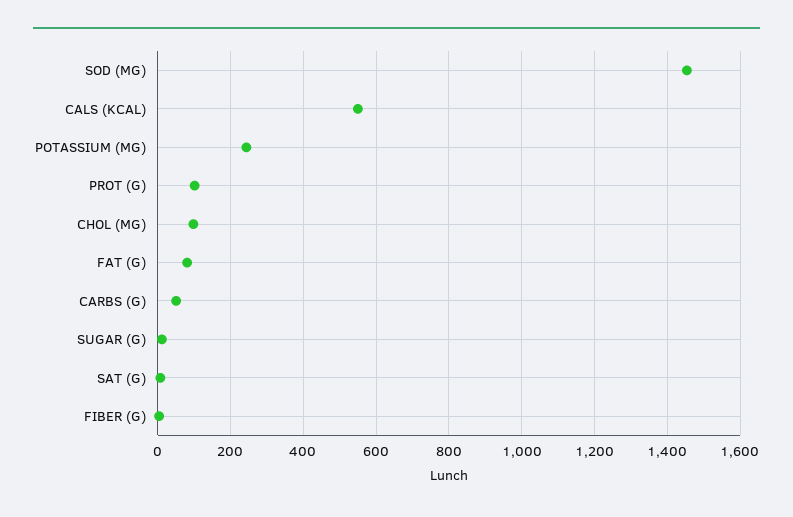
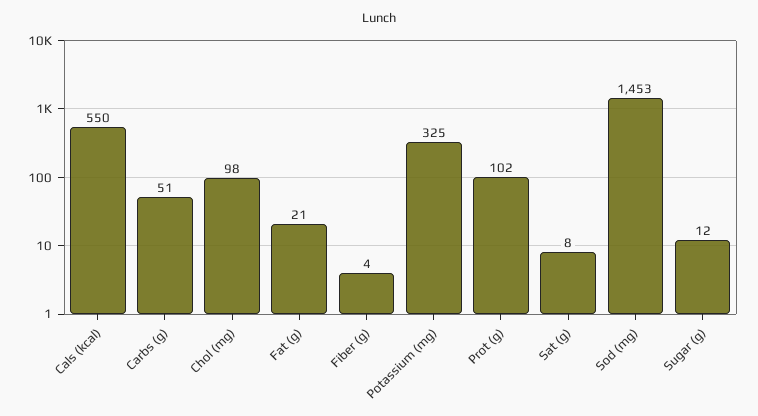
POTASSIUM (MG): 240 -> 325
FAT (G): 80 -> 21

